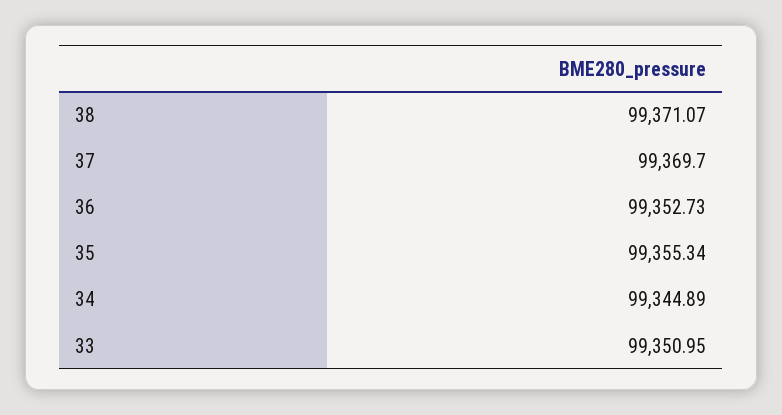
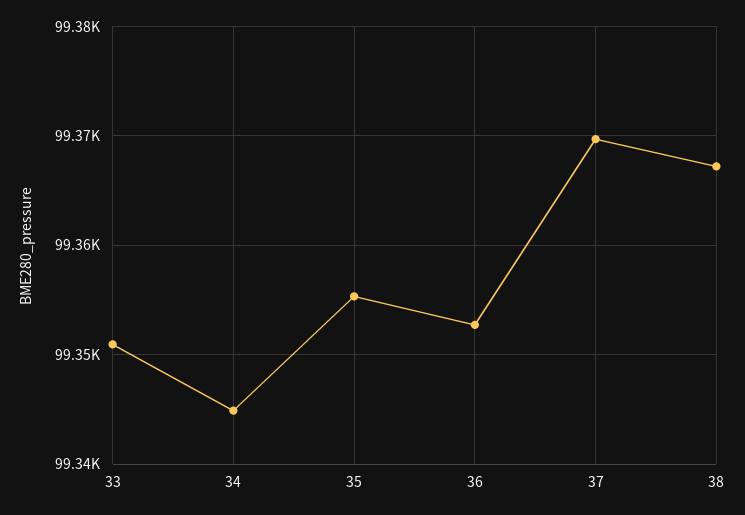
38: 99371.07 -> 99367

